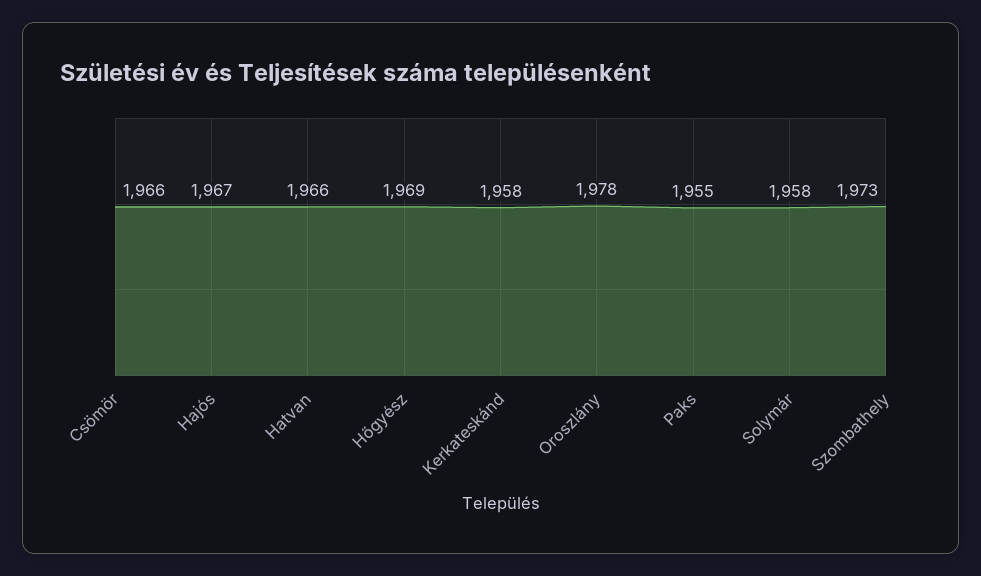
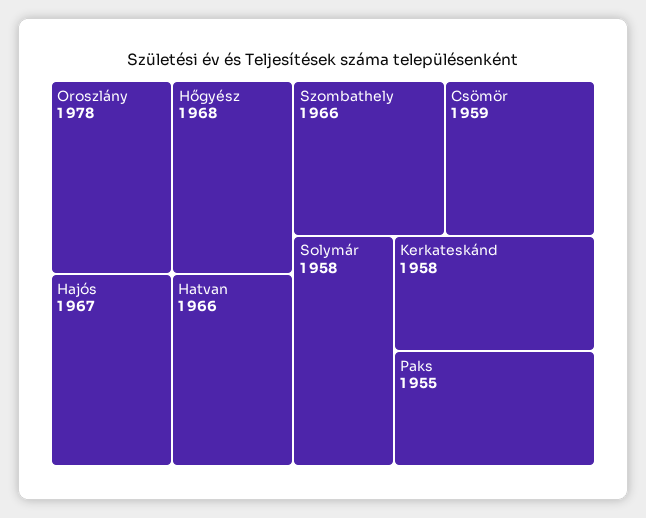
Csömör: 1966 -> 1959
Hőgyész: 1969 -> 1968
Szombathely: 1973 -> 1966

